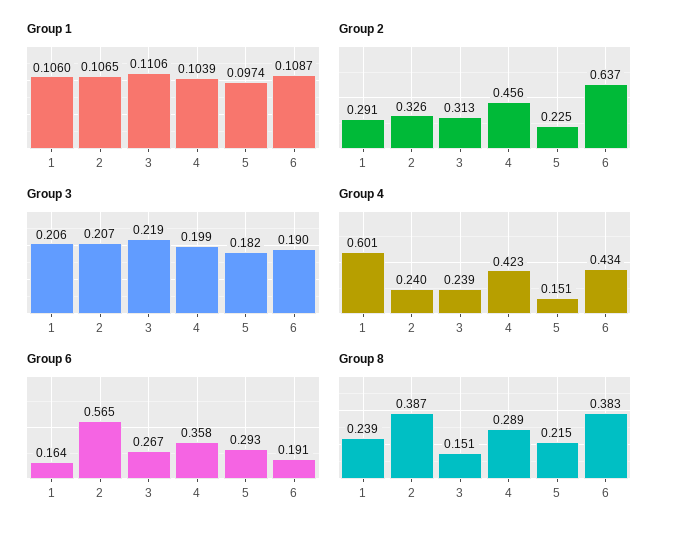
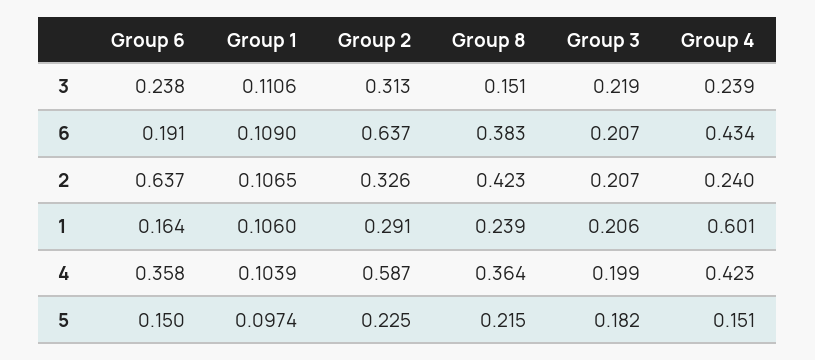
Group 1, 6: 0.1087 -> 0.109
Group 2, 4: 0.456 -> 0.587
Group 3, 6: 0.19 -> 0.207
Group 6, 2: 0.565 -> 0.637
Group 6, 3: 0.267 -> 0.238
Group 6, 5: 0.293 -> 0.15
Group 8, 2: 0.387 -> 0.423
Group 8, 4: 0.289 -> 0.364

